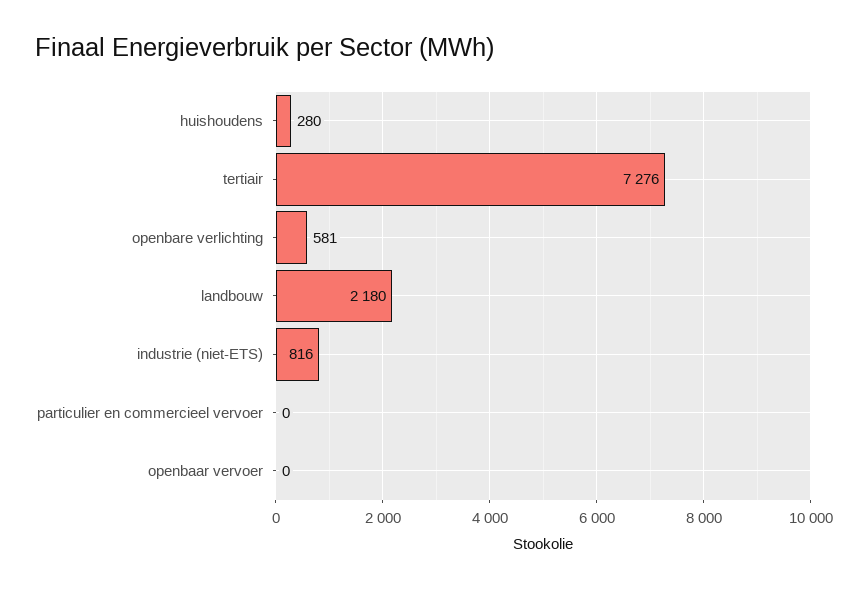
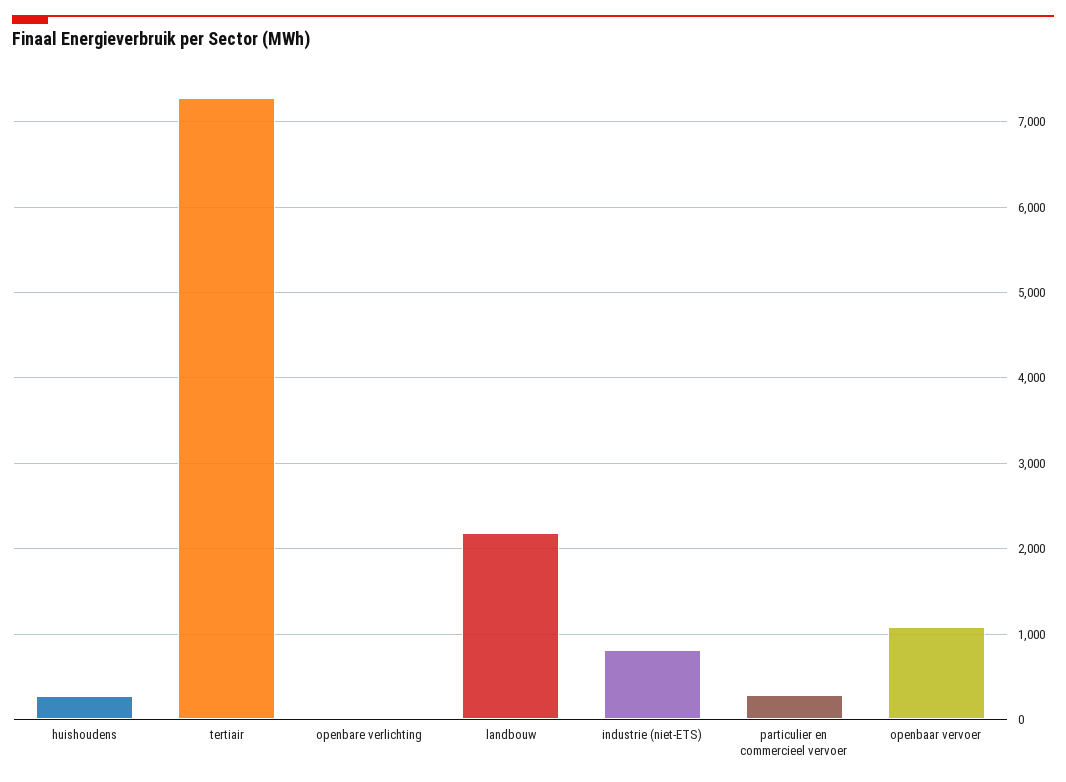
openbare verlichting: 581 -> 0
particulier en commercieel vervoer: 0 -> 300
openbaar vervoer: 0 -> 1100

